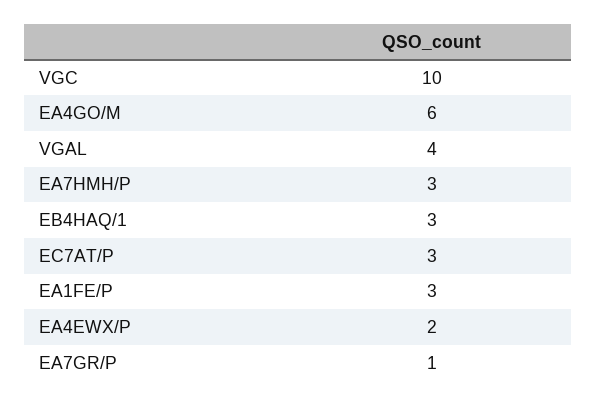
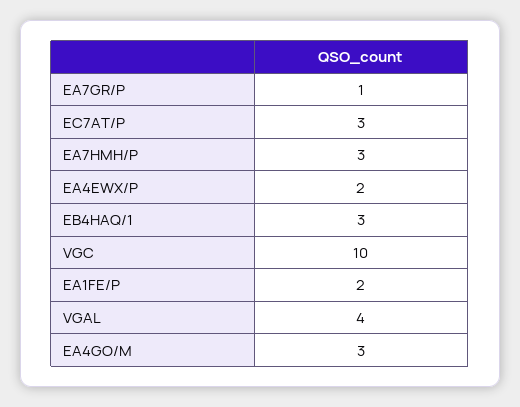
EA4GO/M: 6 -> 3
EA1FE/P: 3 -> 2

